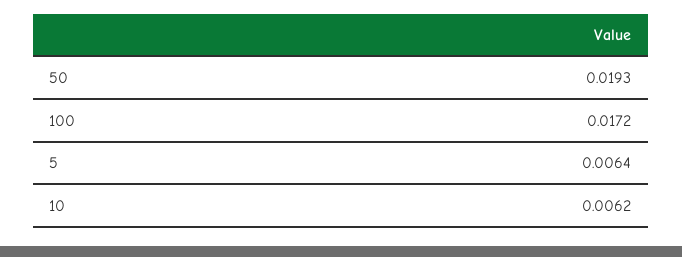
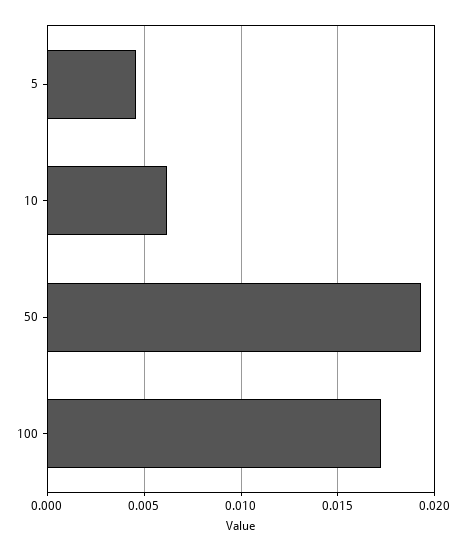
5: 0.0064 -> 0.0045

